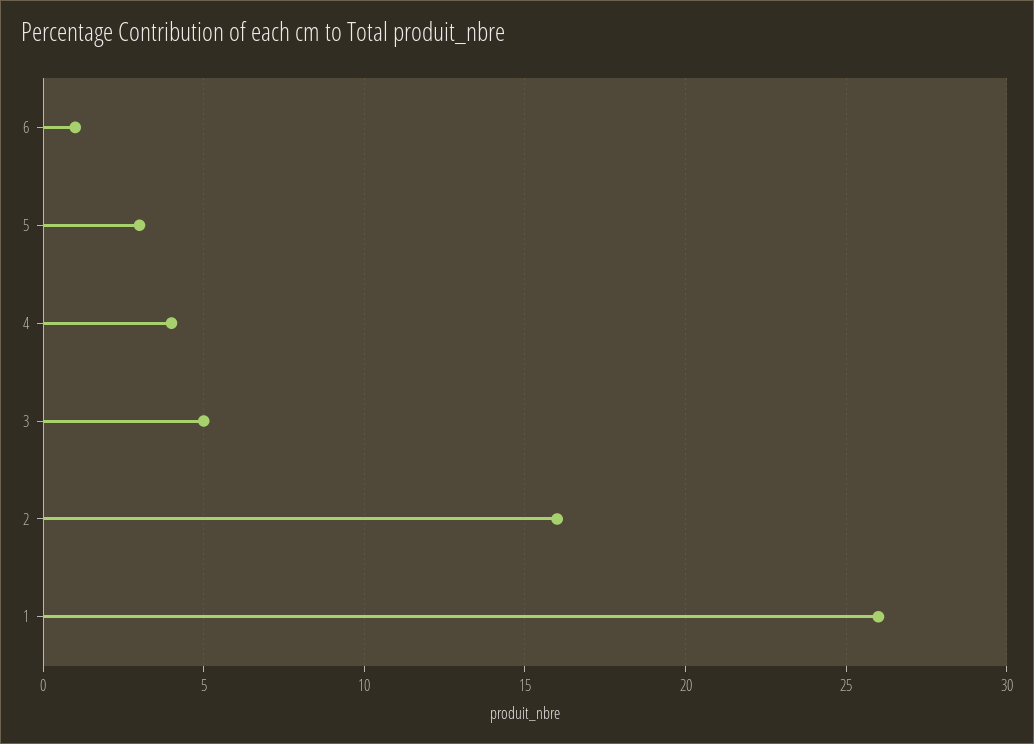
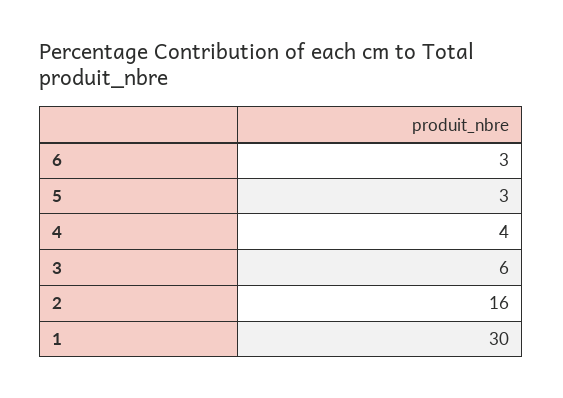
6: 1 -> 3
3: 5 -> 6
1: 26 -> 30

